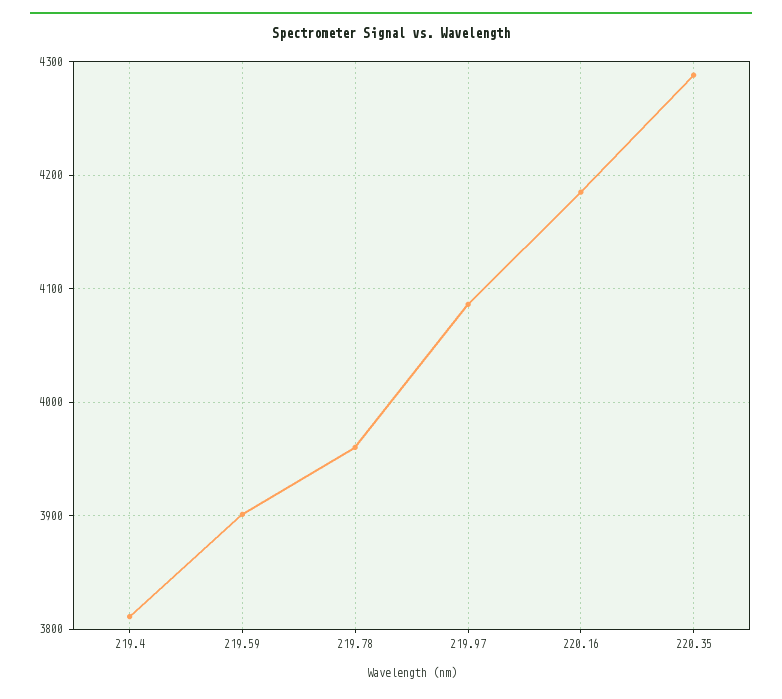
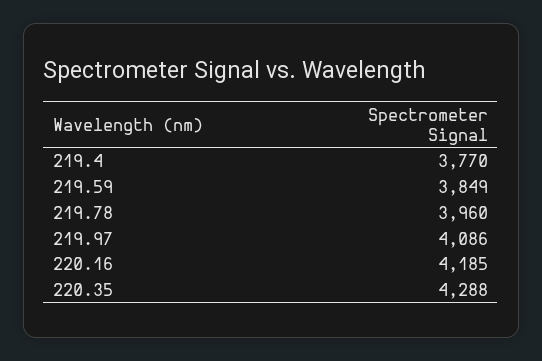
219.4: 3810 -> 3770
219.59: 3900 -> 3849

